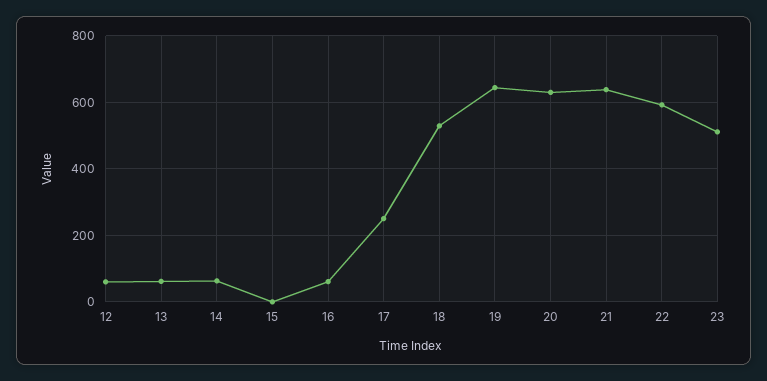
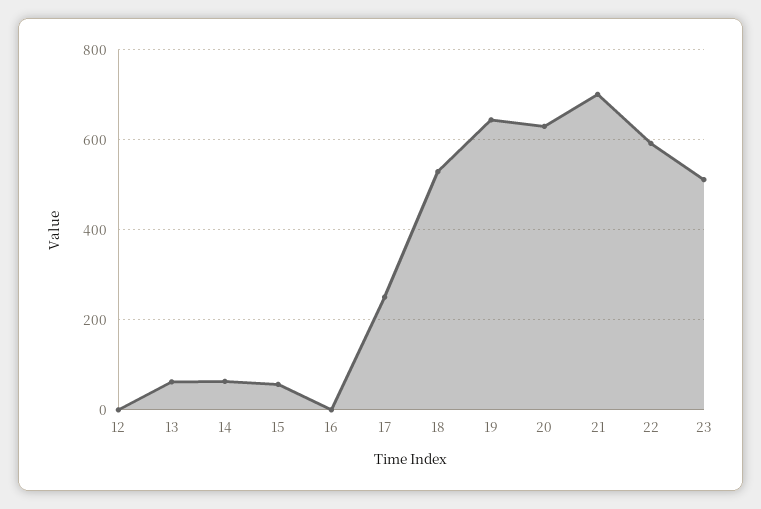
12: 60 -> 0
15: 0 -> 60
16: 60 -> 0
21: 640 -> 700

